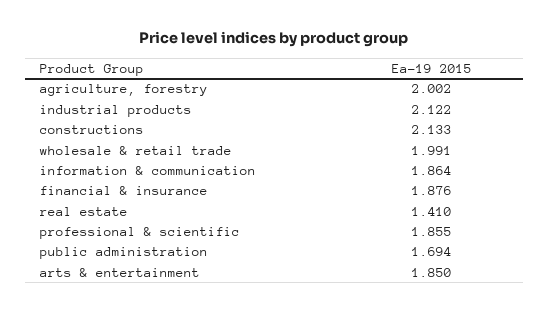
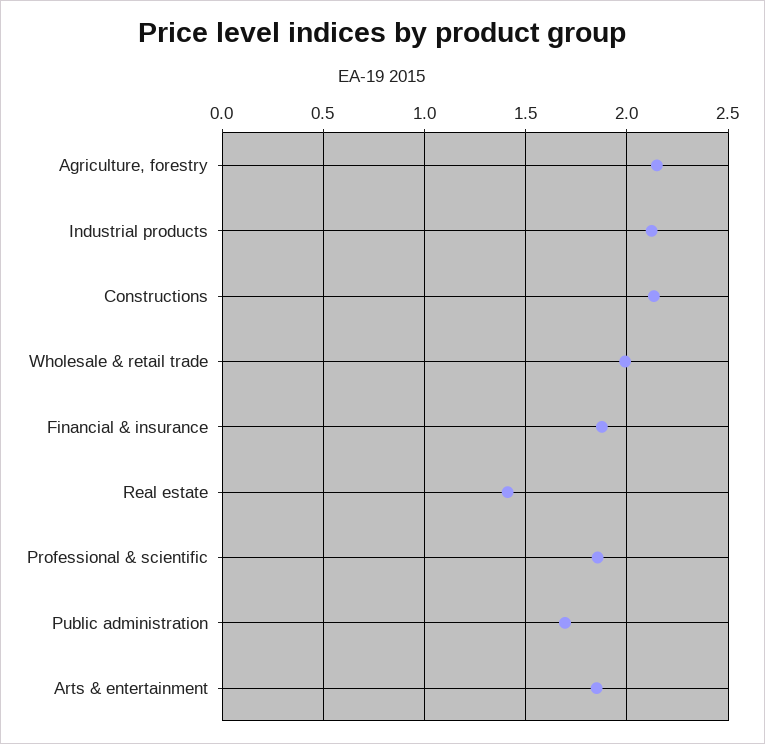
agriculture, forestry: 2.002 -> 2.15
information & communication: 1.864 -> none

